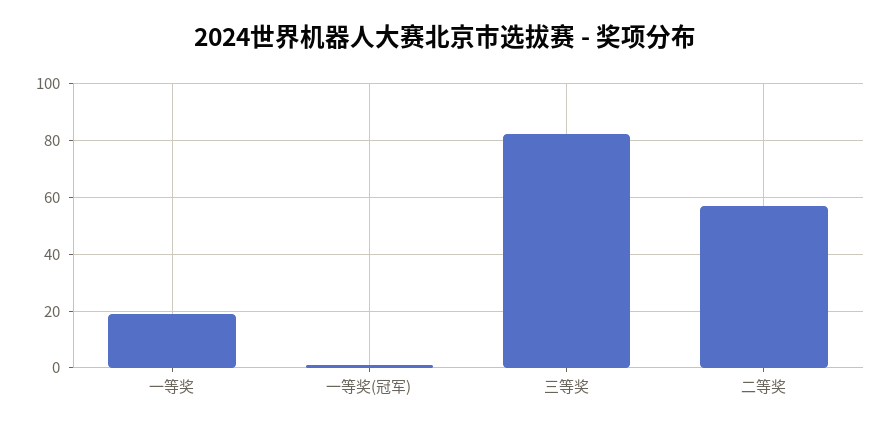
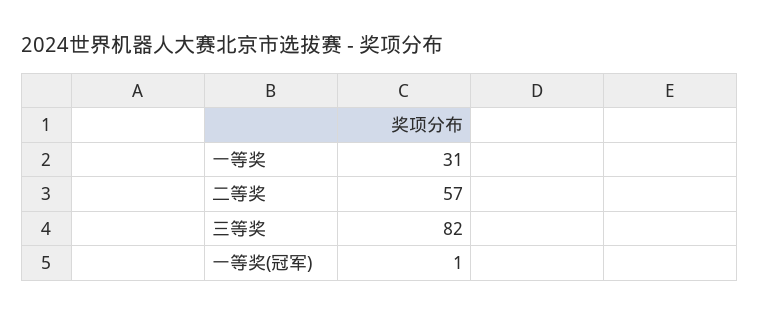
一等奖: 20 -> 31

